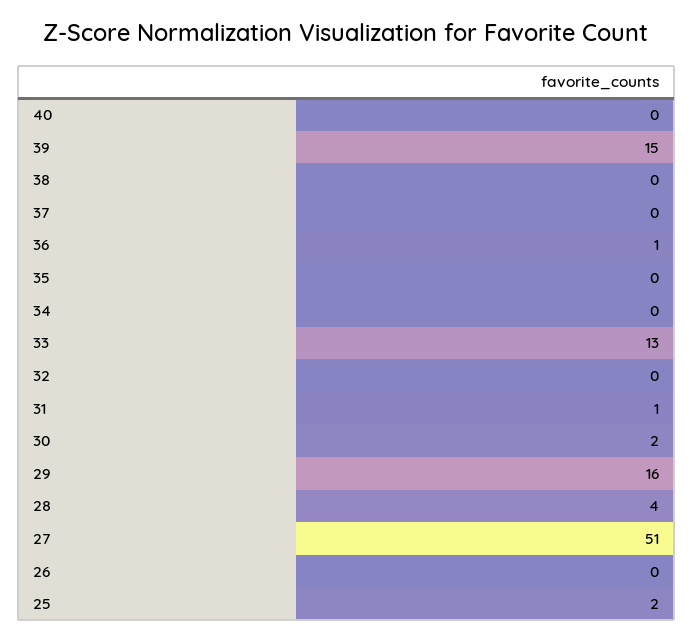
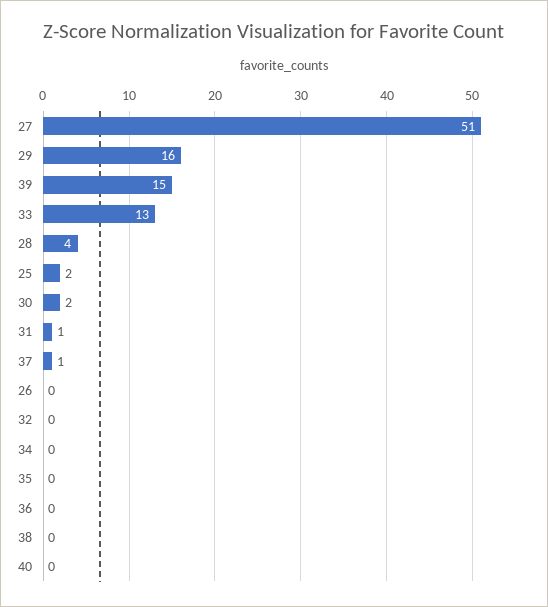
37: 0 -> 1
36: 1 -> 0

